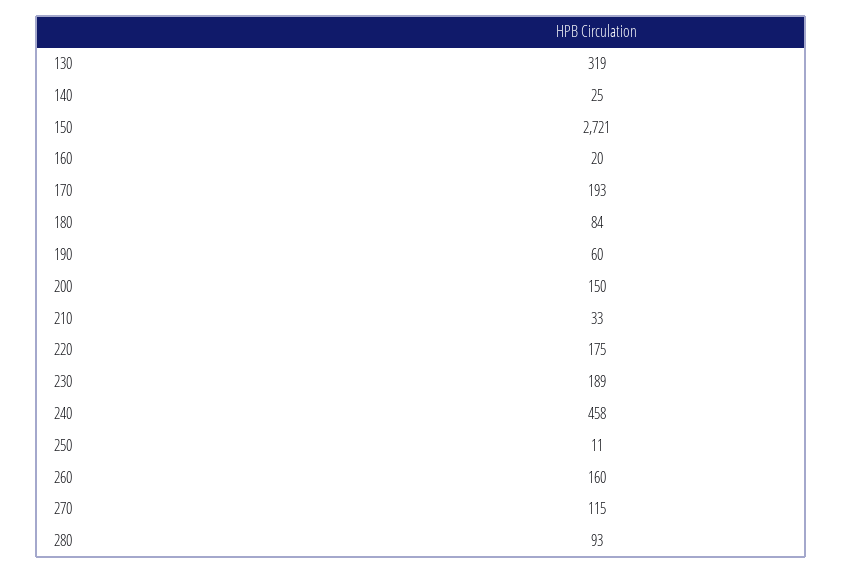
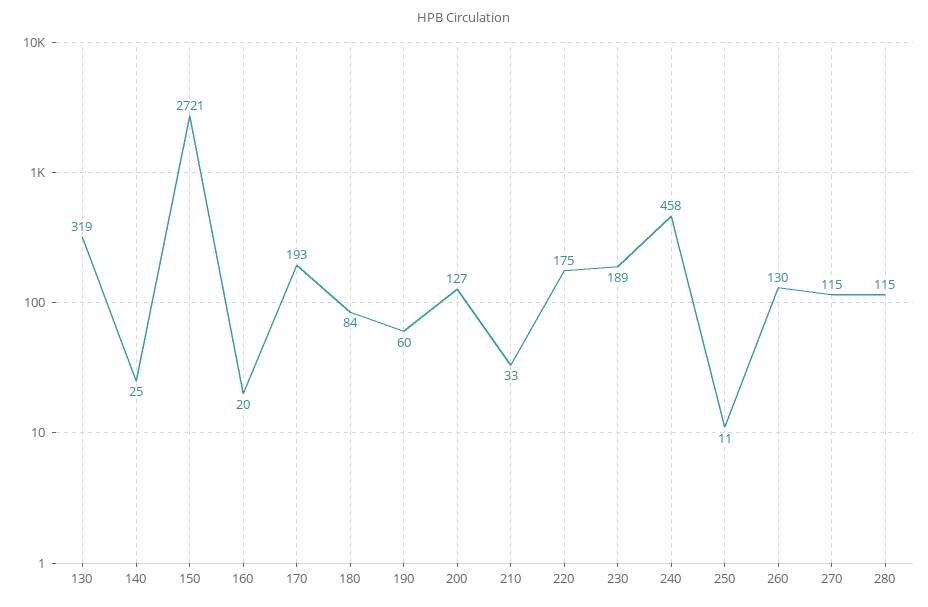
200: 150 -> 127
260: 160 -> 130
280: 93 -> 115

